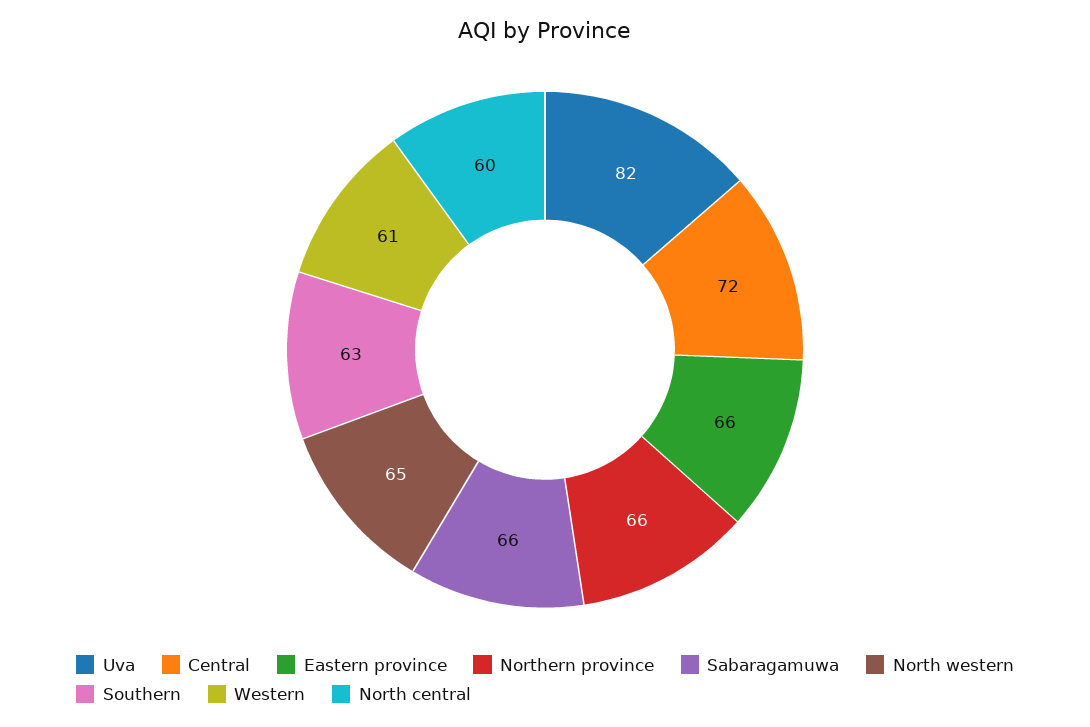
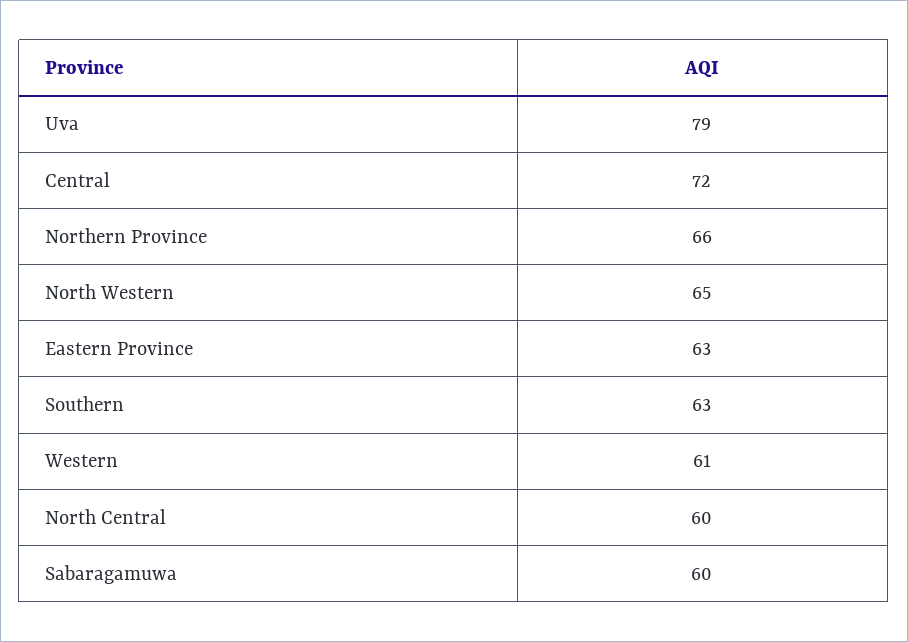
Uva: 82 -> 79
Eastern province: 66 -> 63
Sabaragamuwa: 66 -> 60

